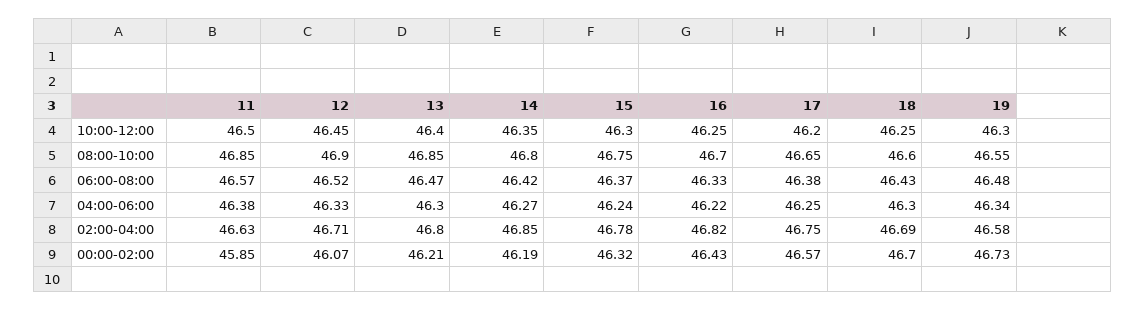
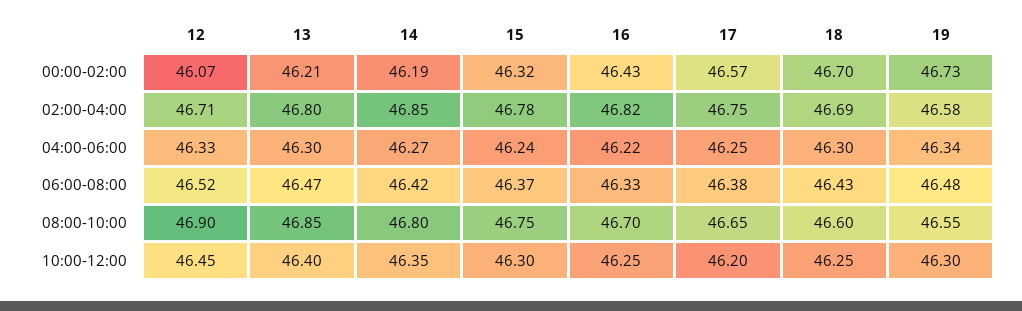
11, 10:00-12:00: 46.5 -> none
11, 08:00-10:00: 46.85 -> none
11, 06:00-08:00: 46.57 -> none
11, 04:00-06:00: 46.38 -> none
11, 02:00-04:00: 46.63 -> none
11, 00:00-02:00: 45.85 -> none

